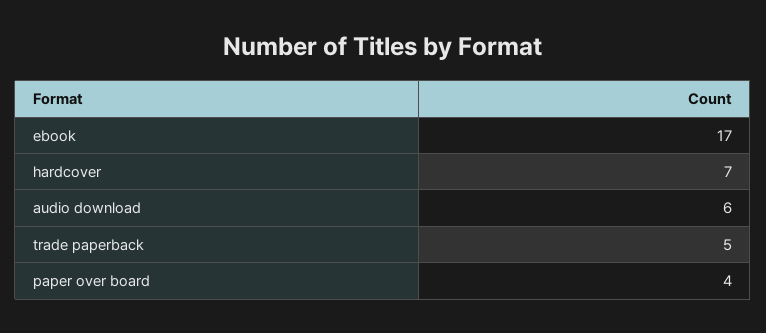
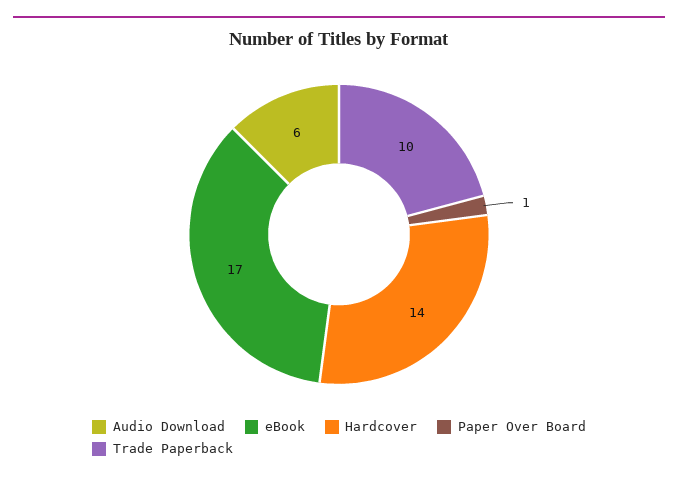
hardcover: 7 -> 14
trade paperback: 5 -> 10
paper over board: 4 -> 1

